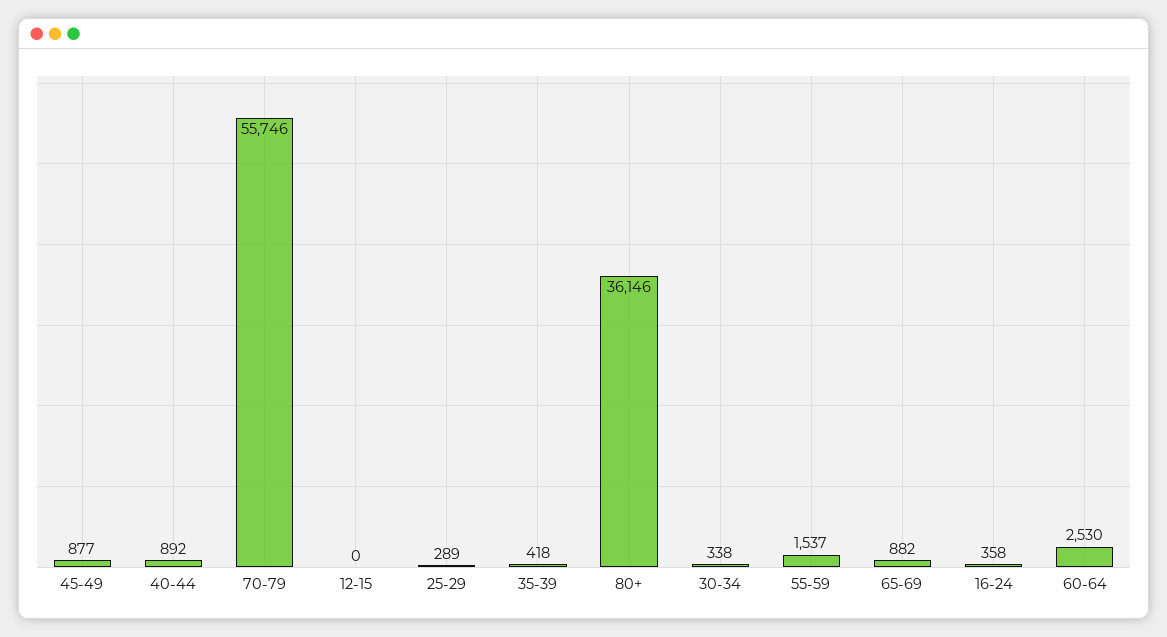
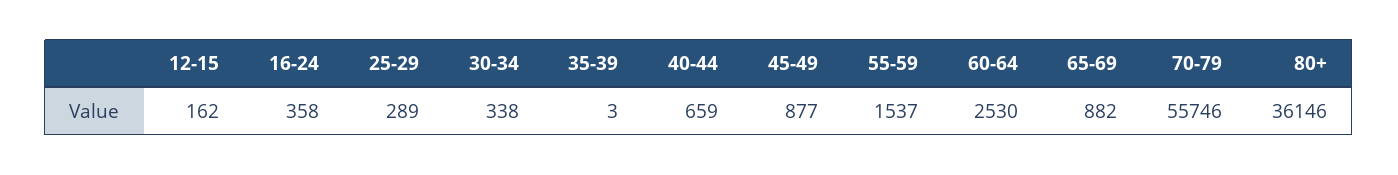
40-44: 892 -> 659
12-15: 0 -> 162
35-39: 418 -> 3

